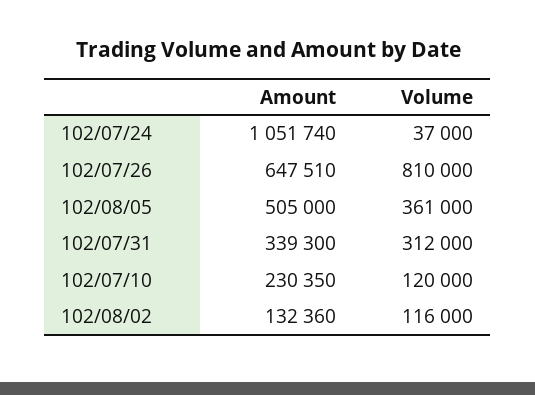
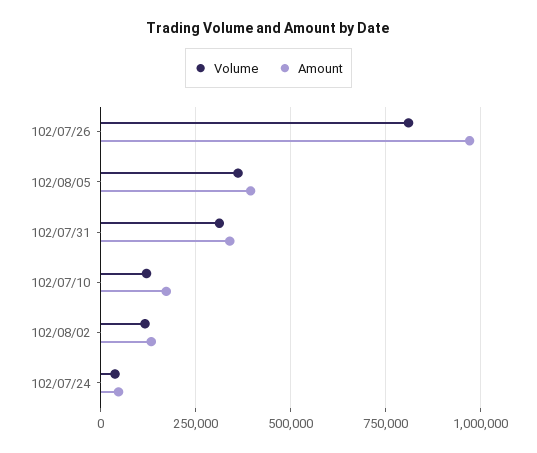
Amount, 102/07/24: 1051740 -> 50000
Amount, 102/07/26: 647510 -> 975000
Amount, 102/08/05: 505000 -> 400000
Amount, 102/07/10: 230350 -> 175000

